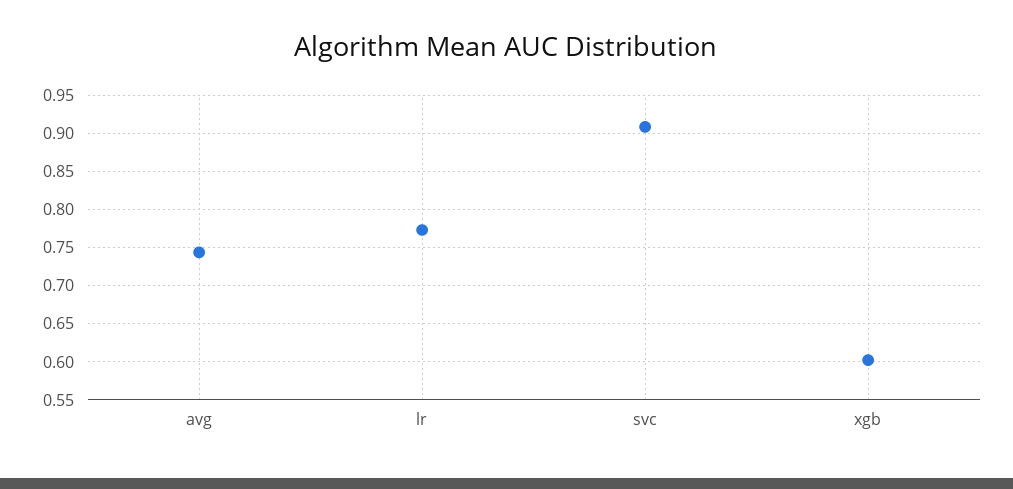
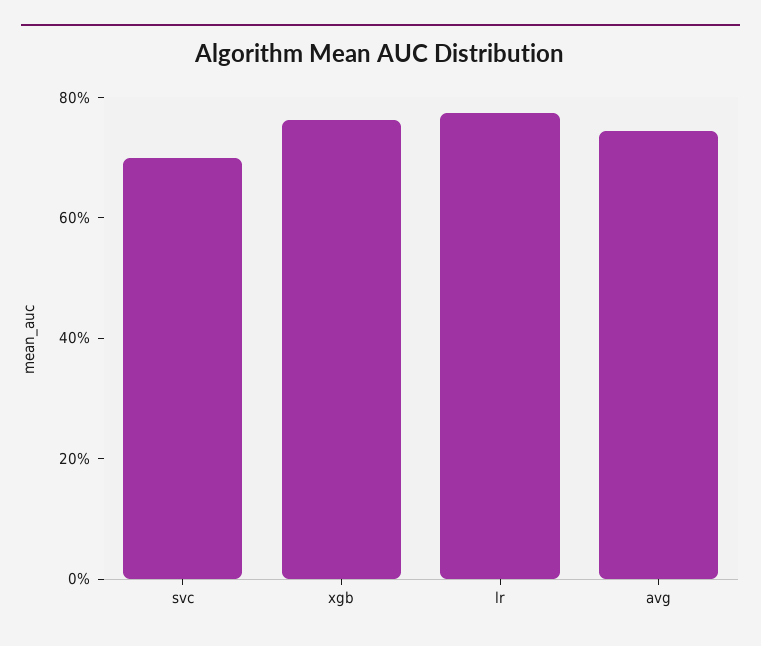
svc: 0.91 -> 0.7
xgb: 0.6 -> 0.75

